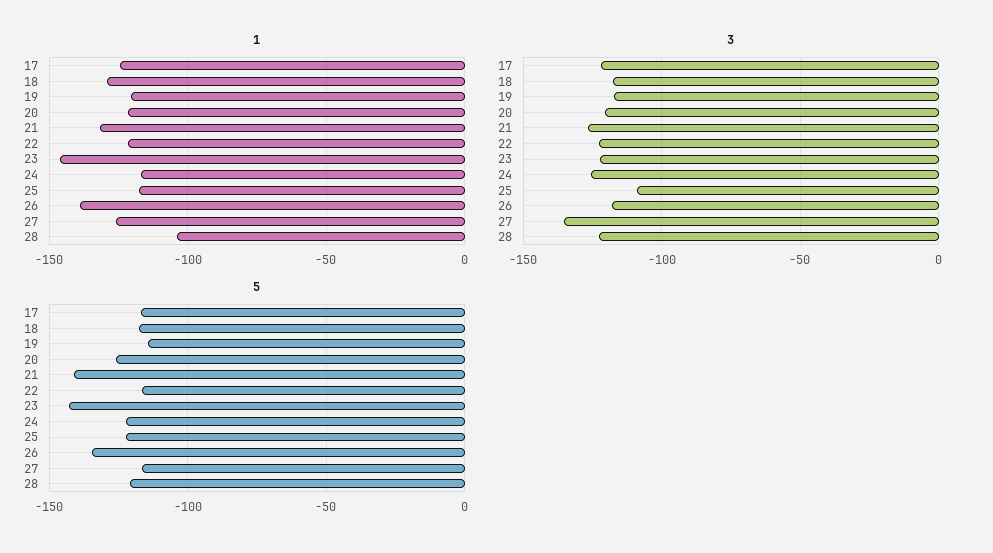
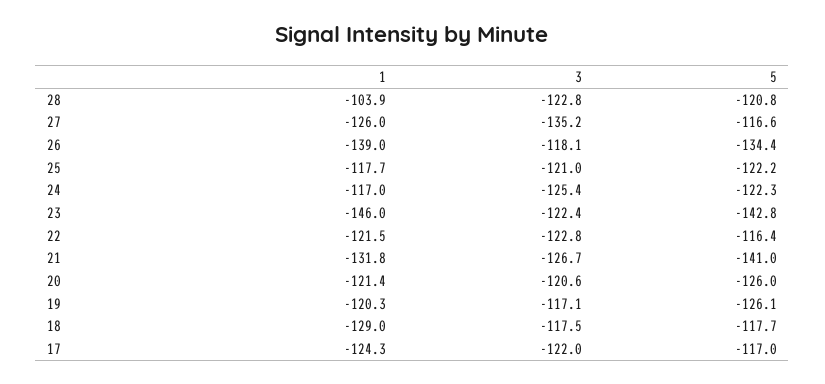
3, 25: -110 -> -121
5, 19: -115 -> -126.1

